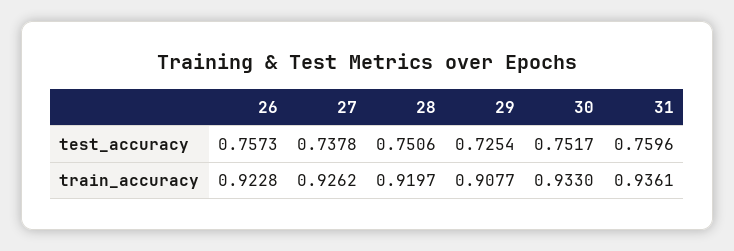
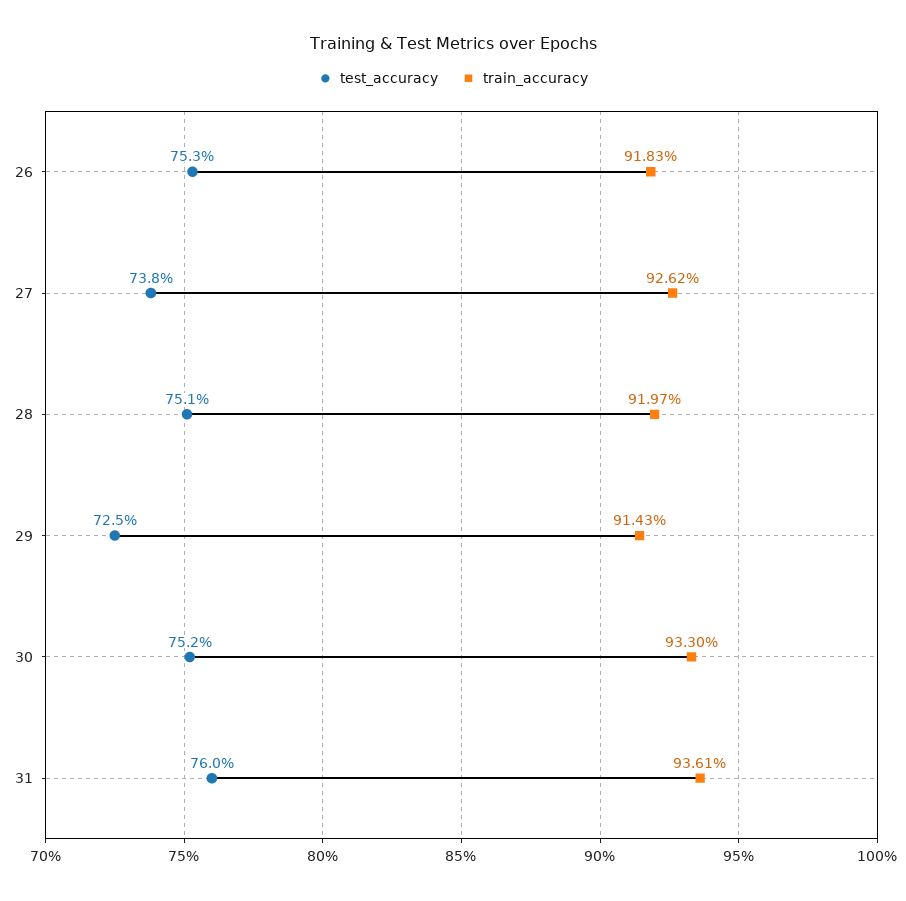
test_accuracy, 26: 0.7573 -> 0.753
train_accuracy, 26: 0.9228 -> 0.9183
train_accuracy, 29: 0.9077 -> 0.9143

